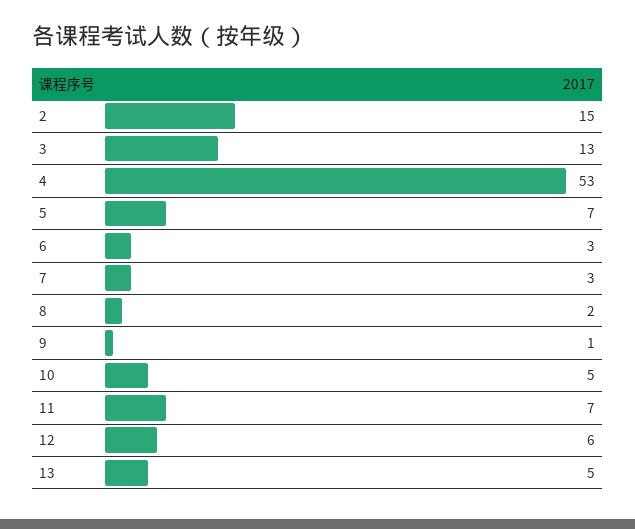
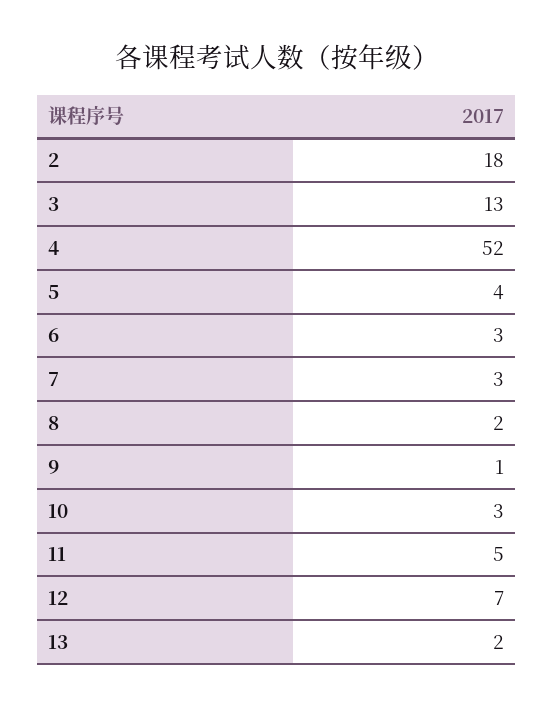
2: 15 -> 18
4: 53 -> 52
5: 7 -> 4
10: 5 -> 3
11: 7 -> 5
12: 6 -> 7
13: 5 -> 2

